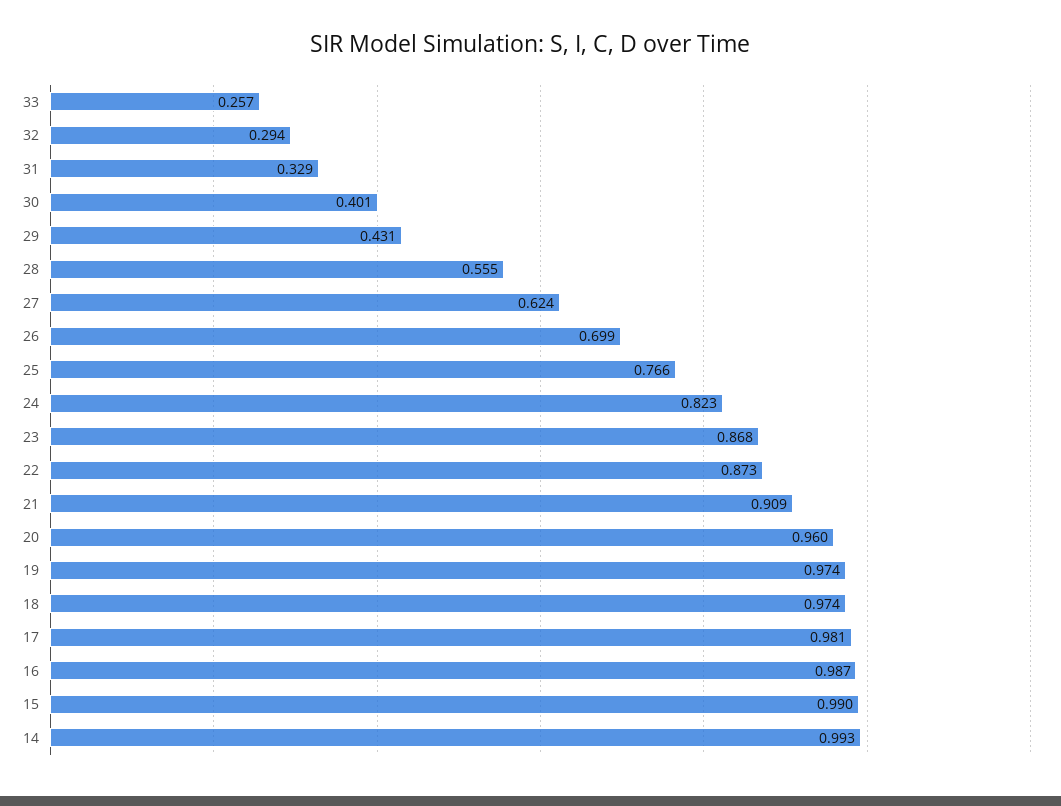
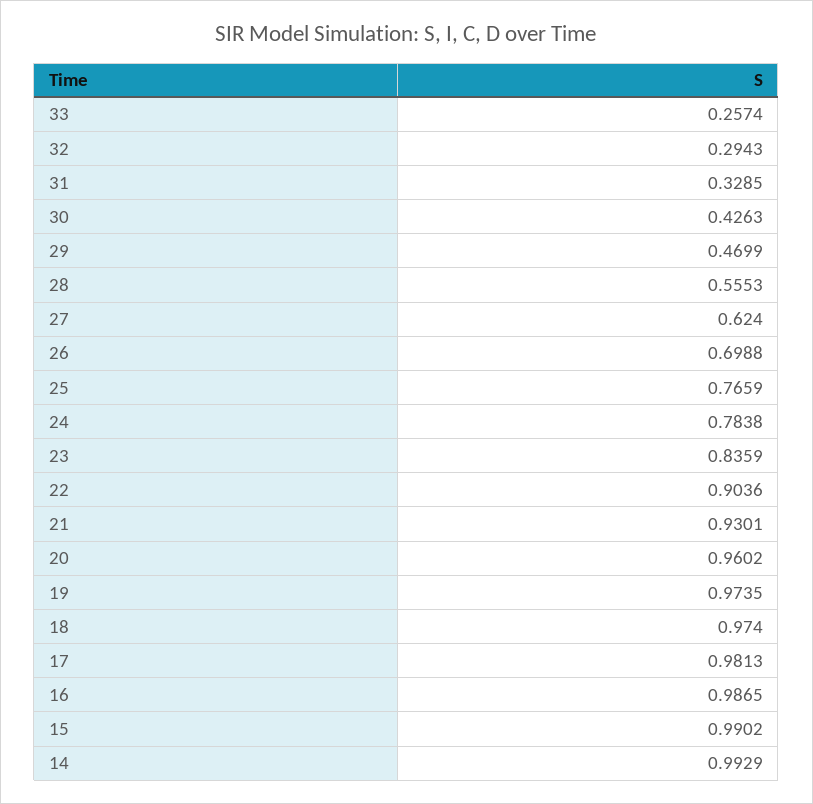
30: 0.401 -> 0.4263
29: 0.431 -> 0.4699
24: 0.823 -> 0.7838
23: 0.868 -> 0.8359
22: 0.873 -> 0.9036
21: 0.909 -> 0.9301

